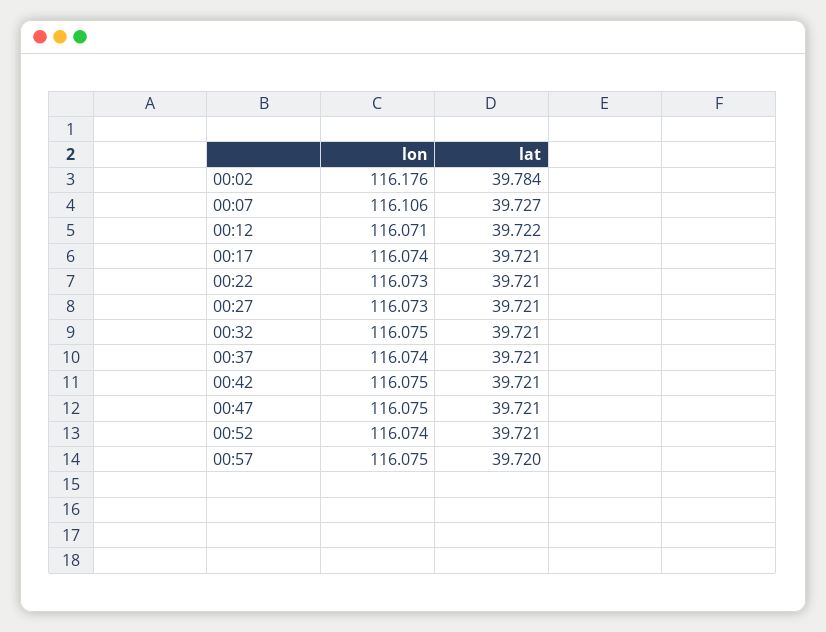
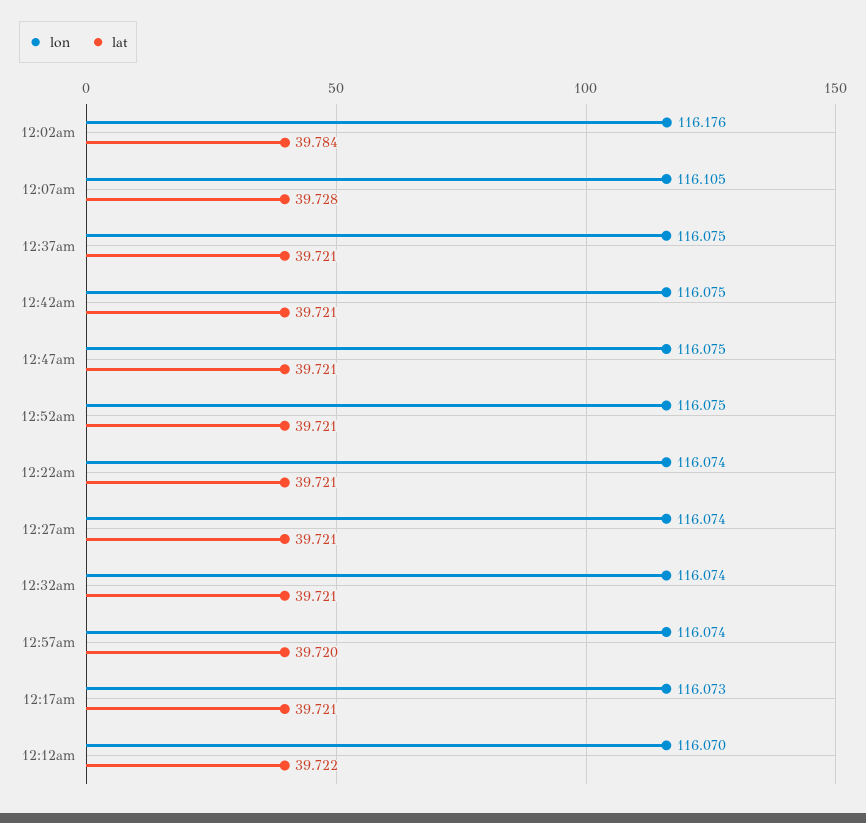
lon, 00:07: 116.106 -> 116.105
lat, 00:07: 39.727 -> 39.728
lon, 00:12: 116.071 -> 116.07
lon, 00:17: 116.074 -> 116.073
lon, 00:22: 116.073 -> 116.074
lon, 00:27: 116.073 -> 116.074
lon, 00:32: 116.075 -> 116.074
lon, 00:37: 116.074 -> 116.075
lon, 00:52: 116.074 -> 116.075
lon, 00:57: 116.075 -> 116.074

